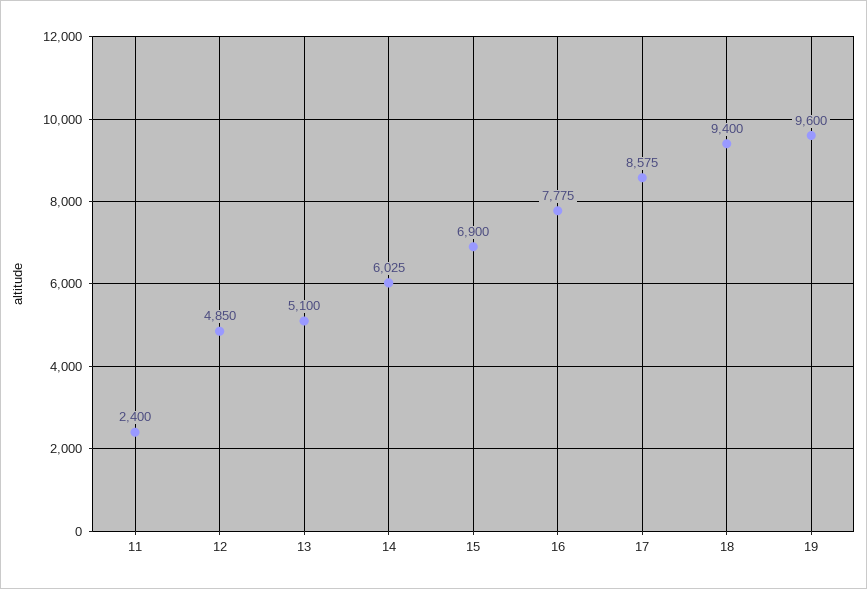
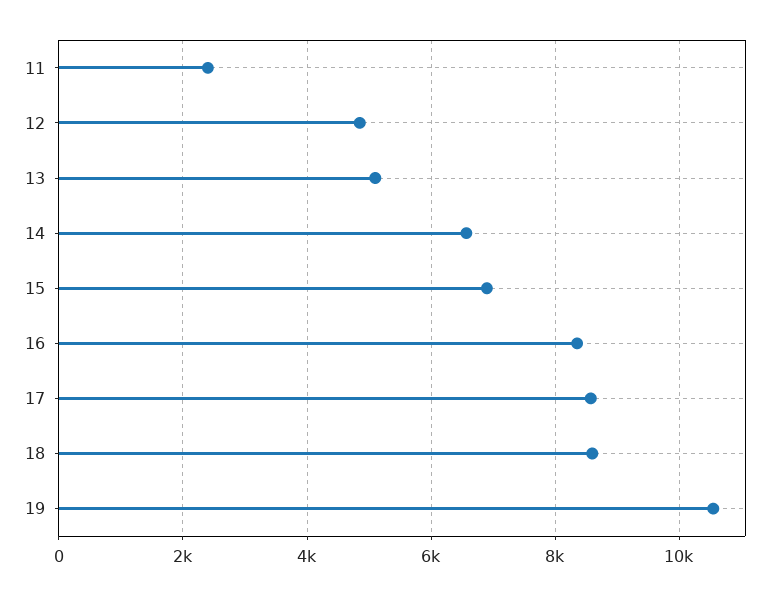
14: 6025 -> 6600
16: 7775 -> 8400
18: 9400 -> 8600
19: 9600 -> 10600

